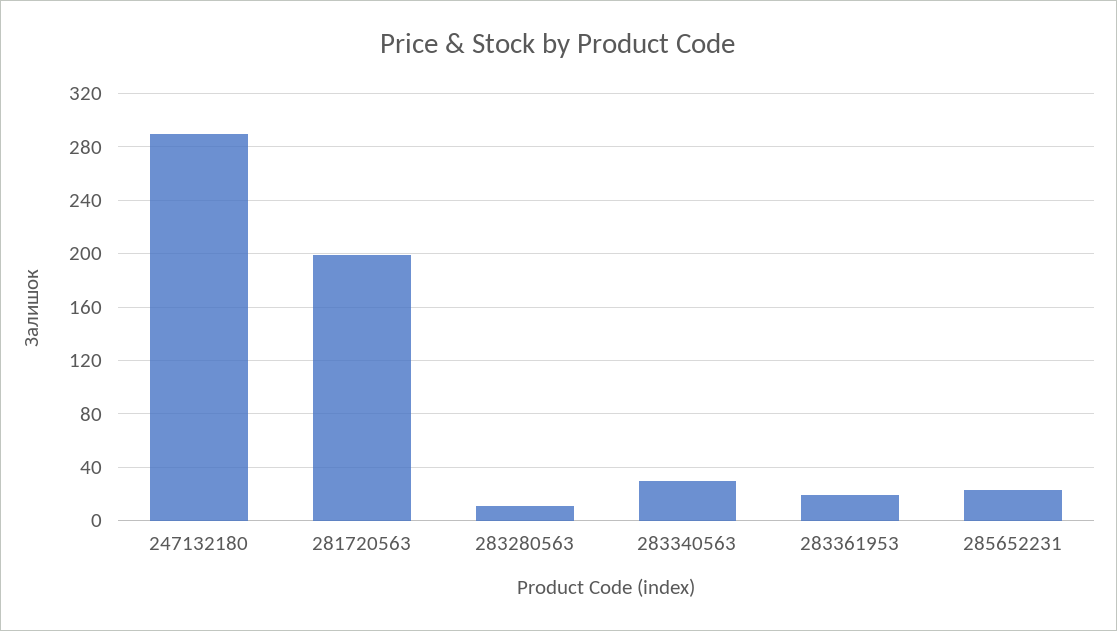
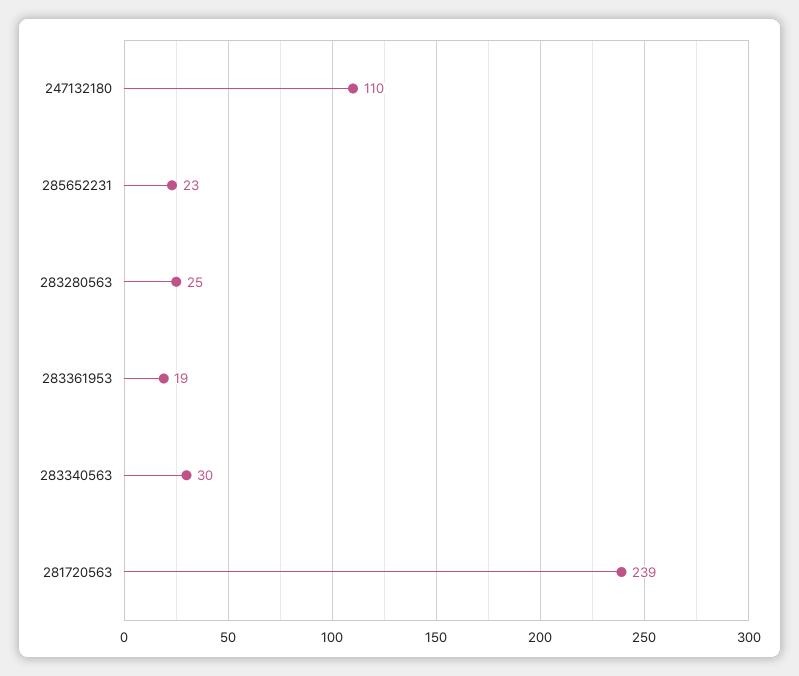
247132180: 290 -> 110
281720563: 200 -> 239
283280563: 10 -> 25

